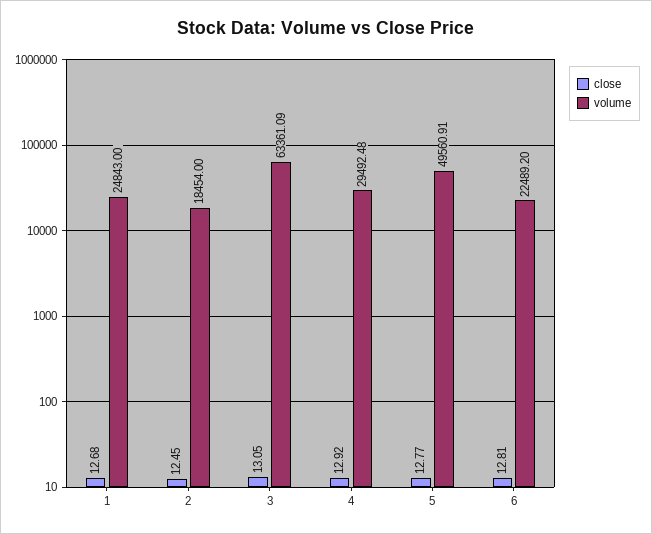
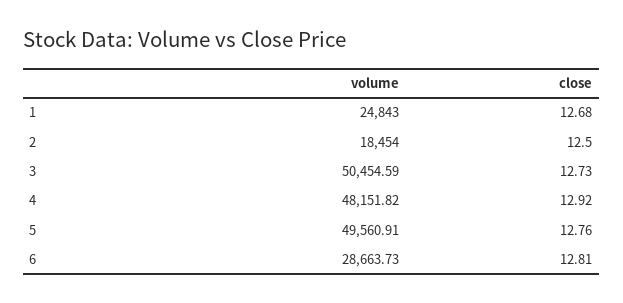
close, 2: 12.45 -> 12.5
close, 3: 13.05 -> 12.73
volume, 3: 63361.09 -> 50454.59
volume, 4: 29492.48 -> 48151.82
close, 5: 12.77 -> 12.76
volume, 6: 22489.2 -> 28663.73

